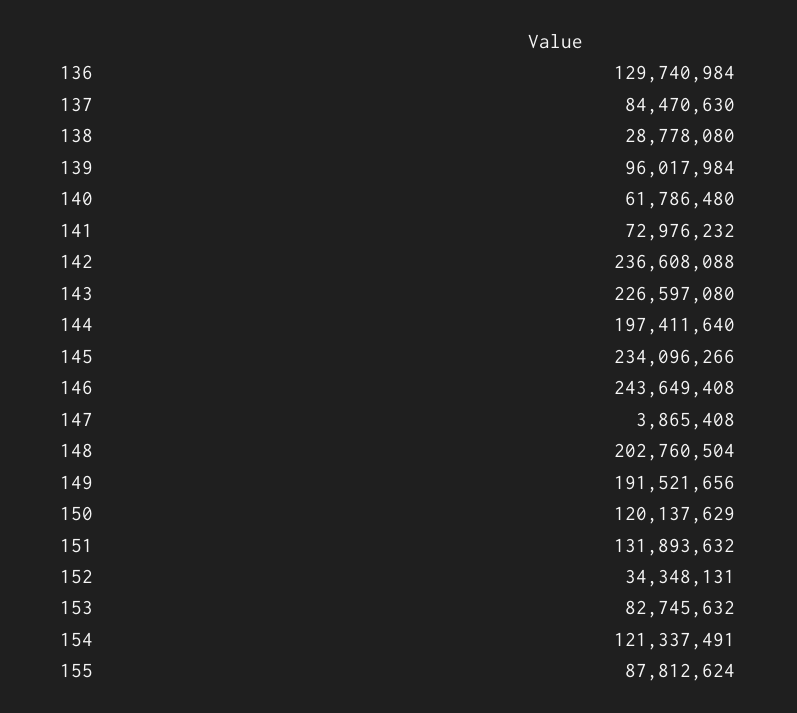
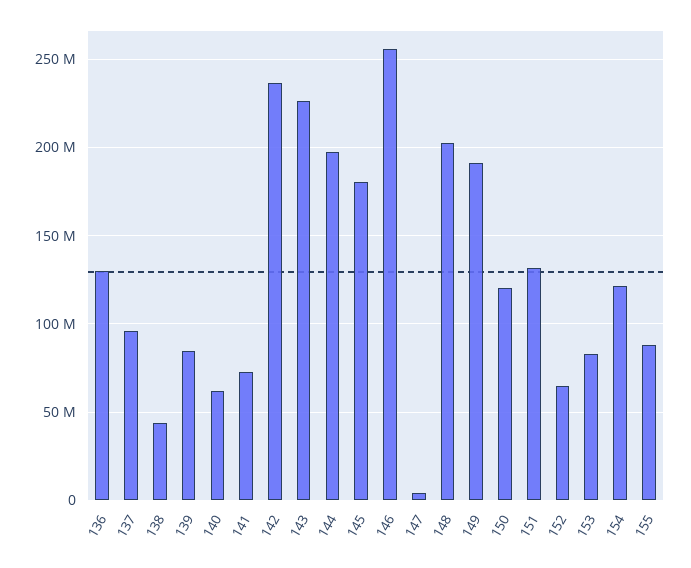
137: 84470630 -> 95000000
138: 28778080 -> 45000000
139: 96017984 -> 85000000
145: 234096266 -> 180000000
146: 243649408 -> 255000000
152: 34348131 -> 65000000

